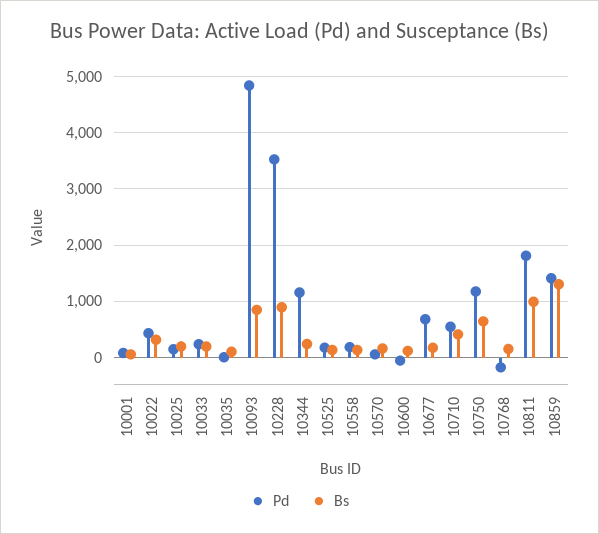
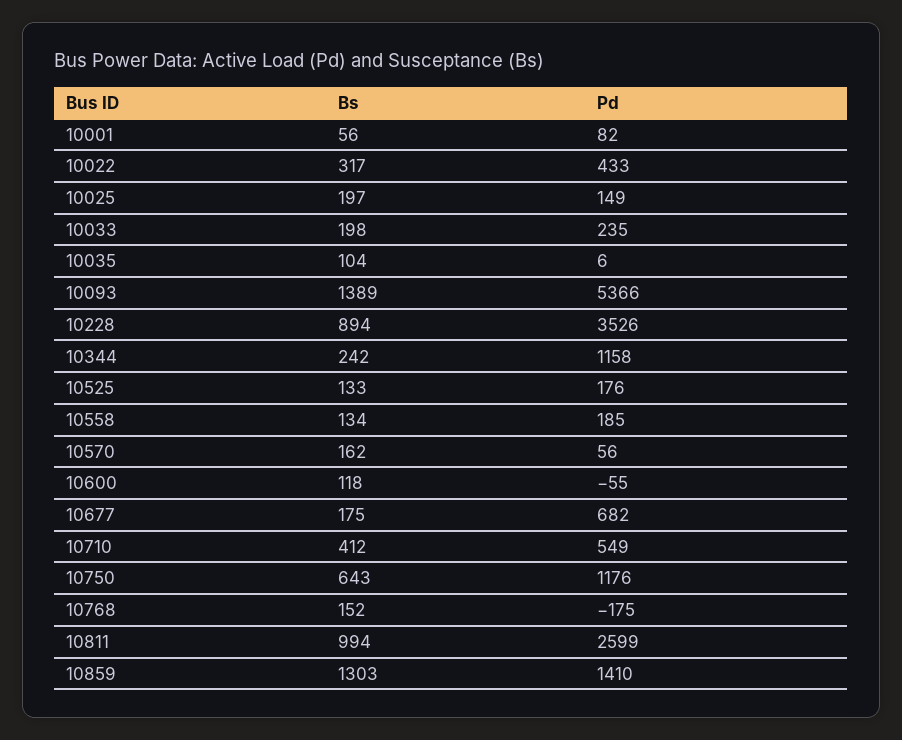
Pd, 10093: 4800 -> 5366
Bs, 10093: 800 -> 1389
Pd, 10811: 1800 -> 2599

